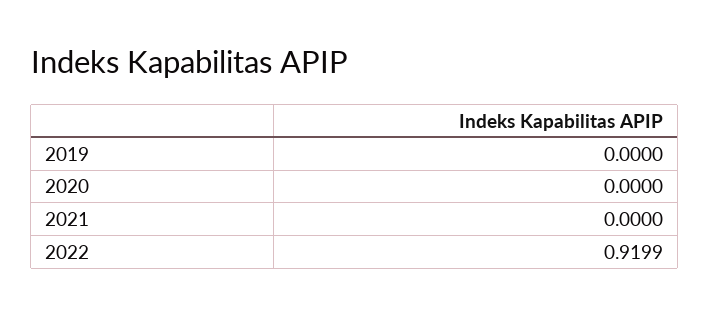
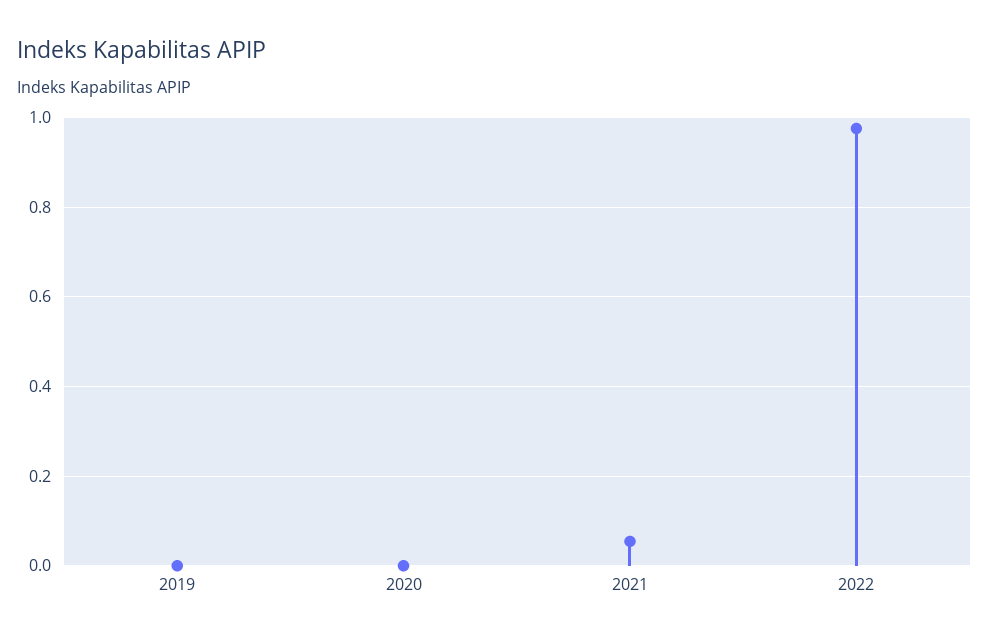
2021: 0 -> 0.06
2022: 0.9199 -> 0.98

